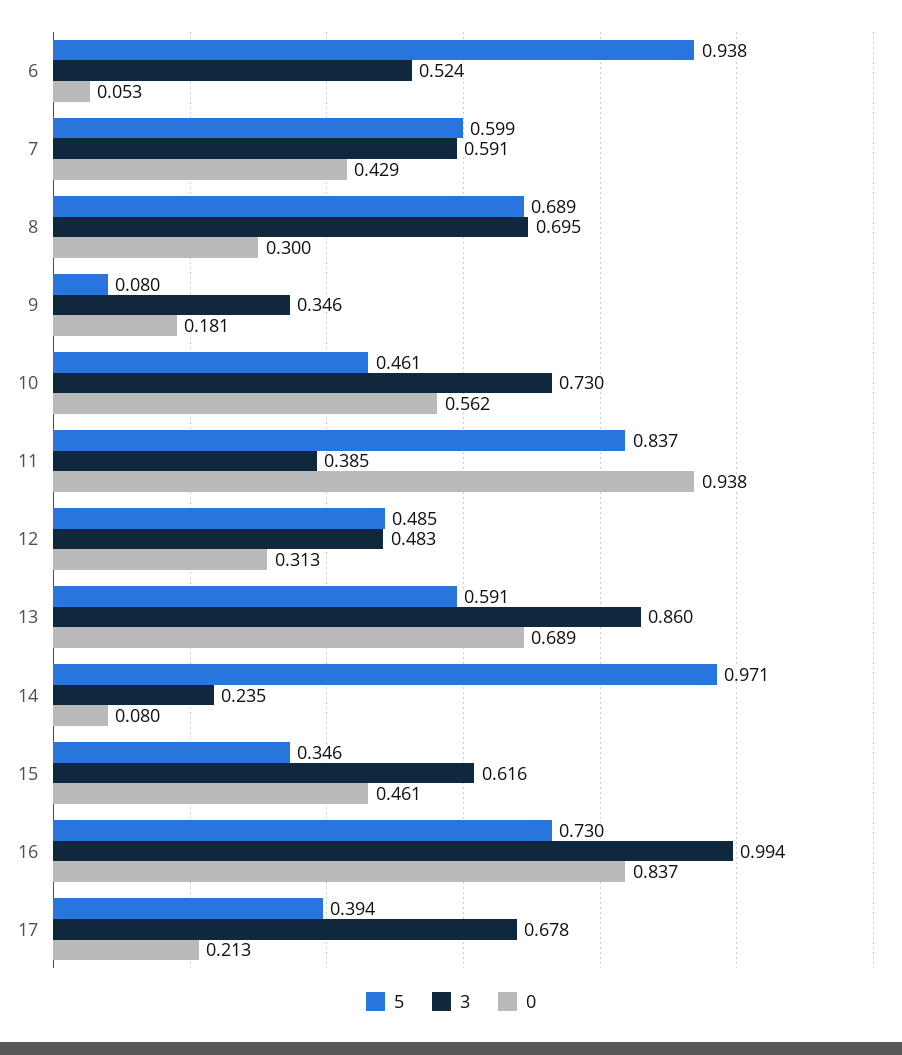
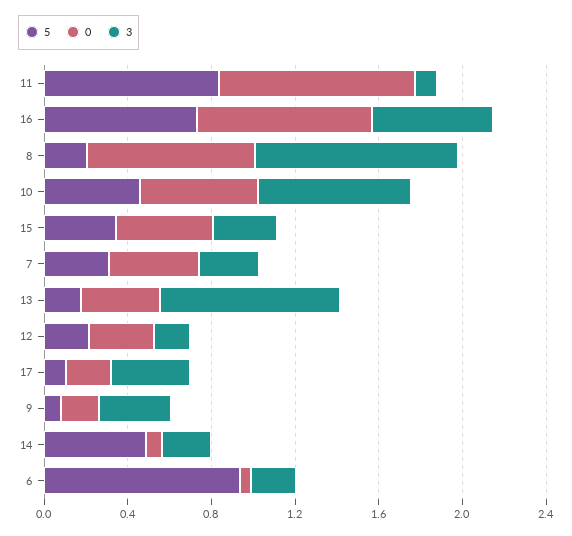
3, 6: 0.524 -> 0.2
5, 7: 0.599 -> 0.3
3, 7: 0.591 -> 0.3
5, 8: 0.689 -> 0.2
3, 8: 0.695 -> 1
0, 8: 0.3 -> 0.8
3, 11: 0.385 -> 0.1
5, 12: 0.485 -> 0.2
3, 12: 0.483 -> 0.2
5, 13: 0.591 -> 0.2
0, 13: 0.689 -> 0.4
5, 14: 0.971 -> 0.5
3, 15: 0.616 -> 0.3
3, 16: 0.994 -> 0.6
5, 17: 0.394 -> 0.1
3, 17: 0.678 -> 0.4

